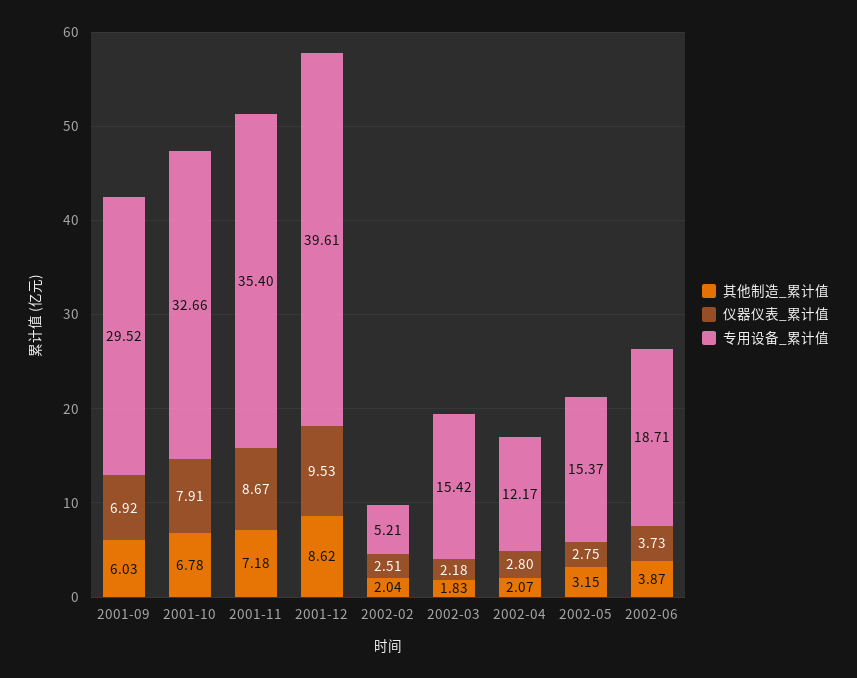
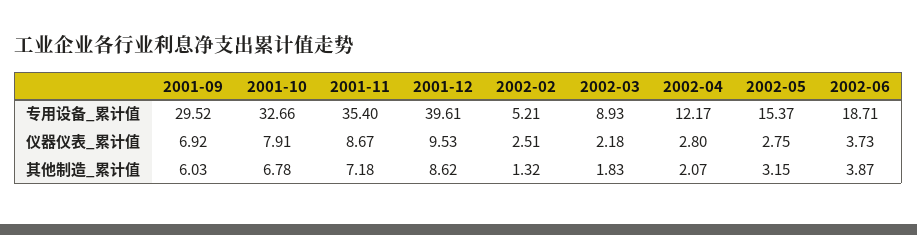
其他制造_累计值, 2002-02: 2.04 -> 1.32
专用设备_累计值, 2002-03: 15.42 -> 8.93

